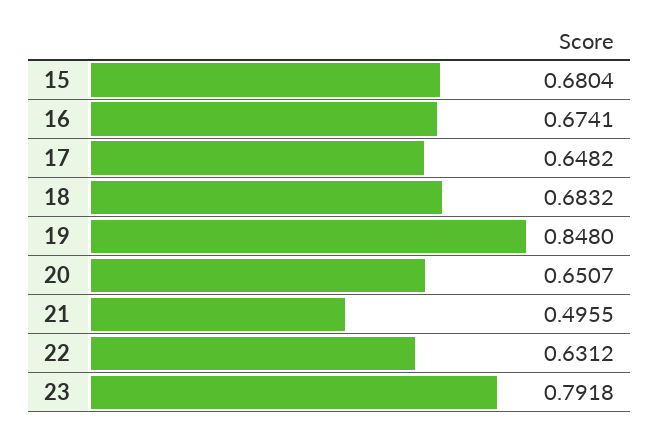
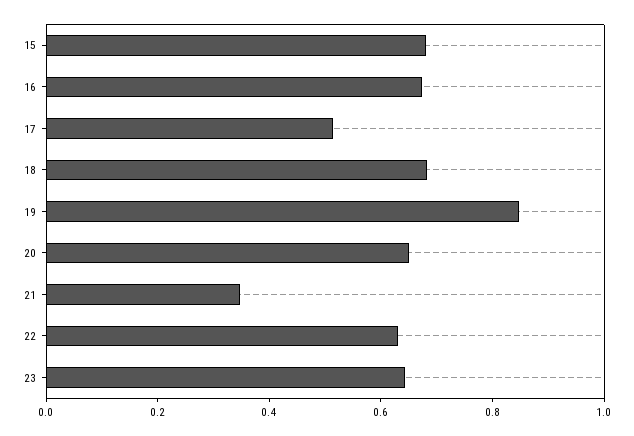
17: 0.6482 -> 0.5
21: 0.4955 -> 0.35
23: 0.7918 -> 0.65

